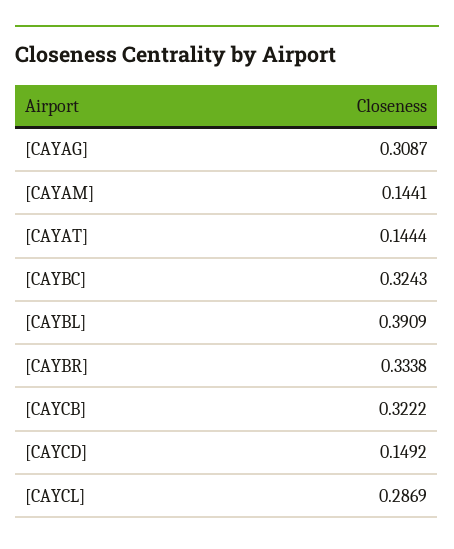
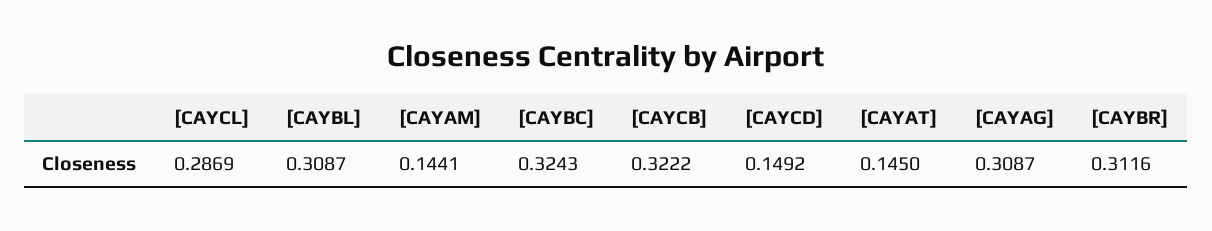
[CAYAT]: 0.1444 -> 0.145
[CAYBL]: 0.3909 -> 0.3087
[CAYBR]: 0.3338 -> 0.3116

